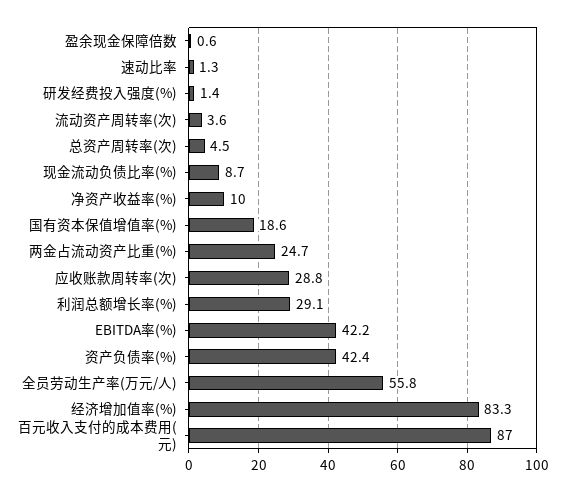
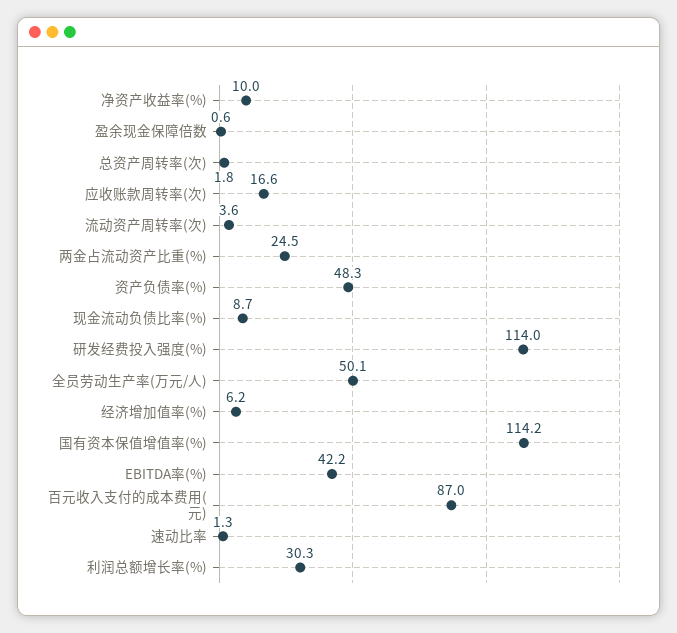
研发经费投入强度(%): 1.4 -> 114
总资产周转率(次): 4.5 -> 1.8
国有资本保值增值率(%): 18.6 -> 114.2
两金占流动资产比重(%): 24.7 -> 24.5
应收账款周转率(次): 28.8 -> 16.6
利润总额增长率(%): 29.1 -> 30.3
资产负债率(%): 42.4 -> 48.3
全员劳动生产率(万元/人): 55.8 -> 50.1
经济增加值率(%): 83.3 -> 6.2

